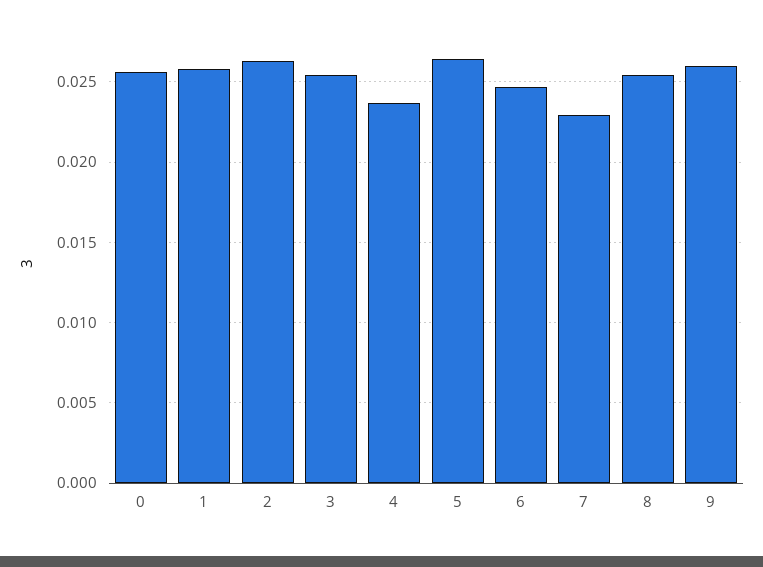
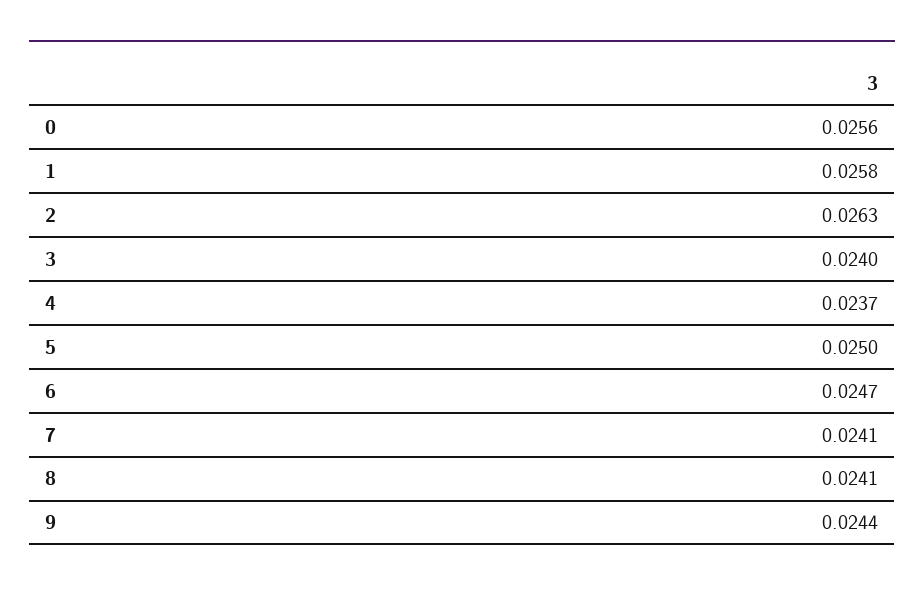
3: 0.0255 -> 0.024
5: 0.0265 -> 0.025
7: 0.023 -> 0.0241
8: 0.0255 -> 0.0241
9: 0.026 -> 0.0244

